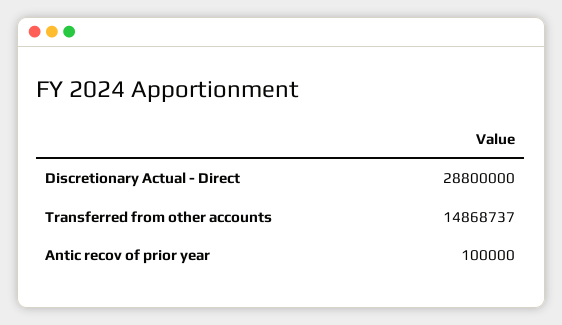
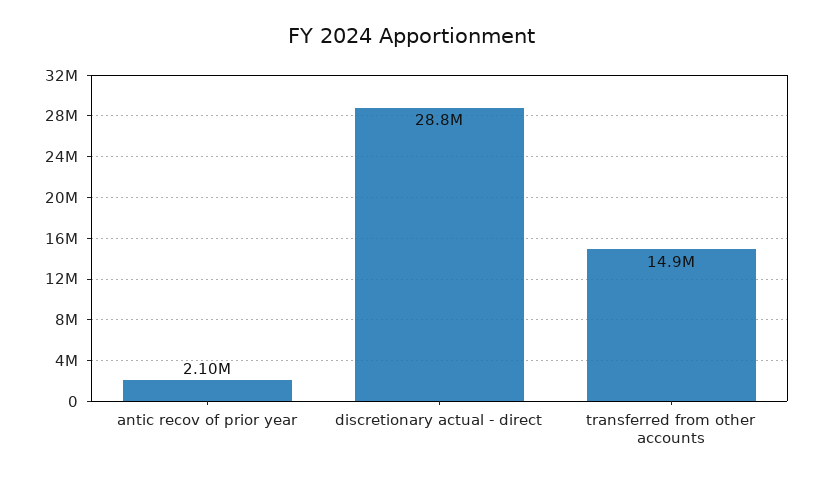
Antic recov of prior year: 100000 -> 2100000

